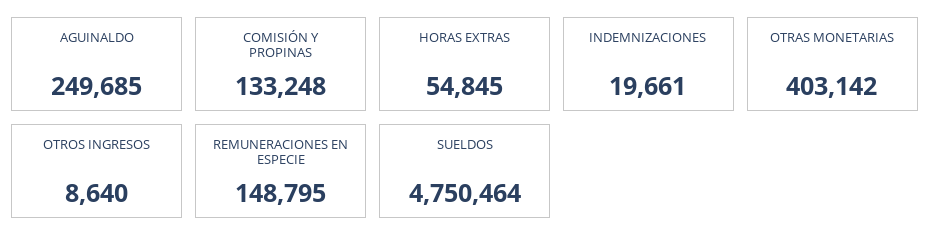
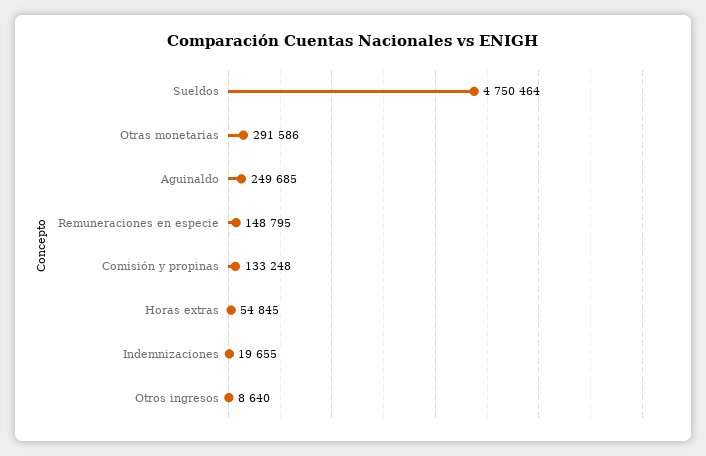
INDEMNIZACIONES: 19661 -> 19655
OTRAS MONETARIAS: 403142 -> 291586

